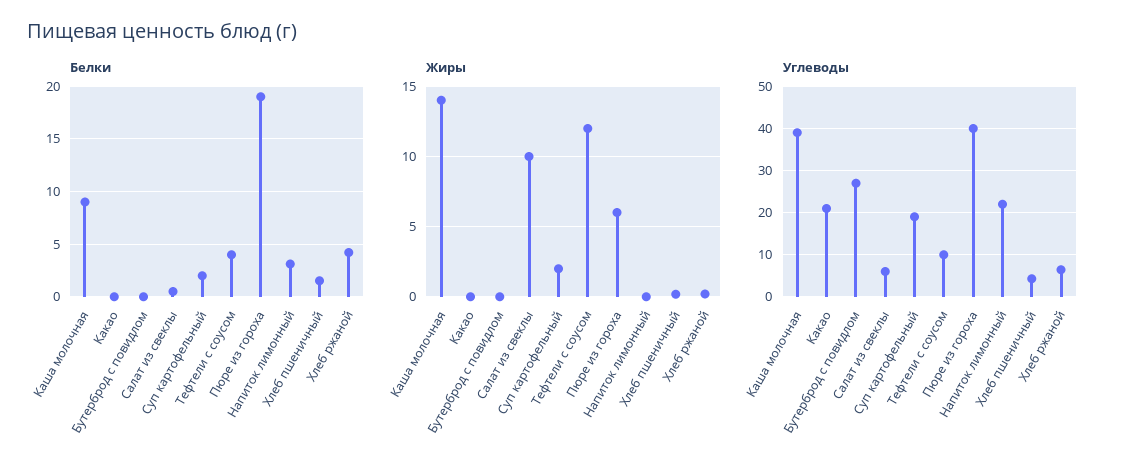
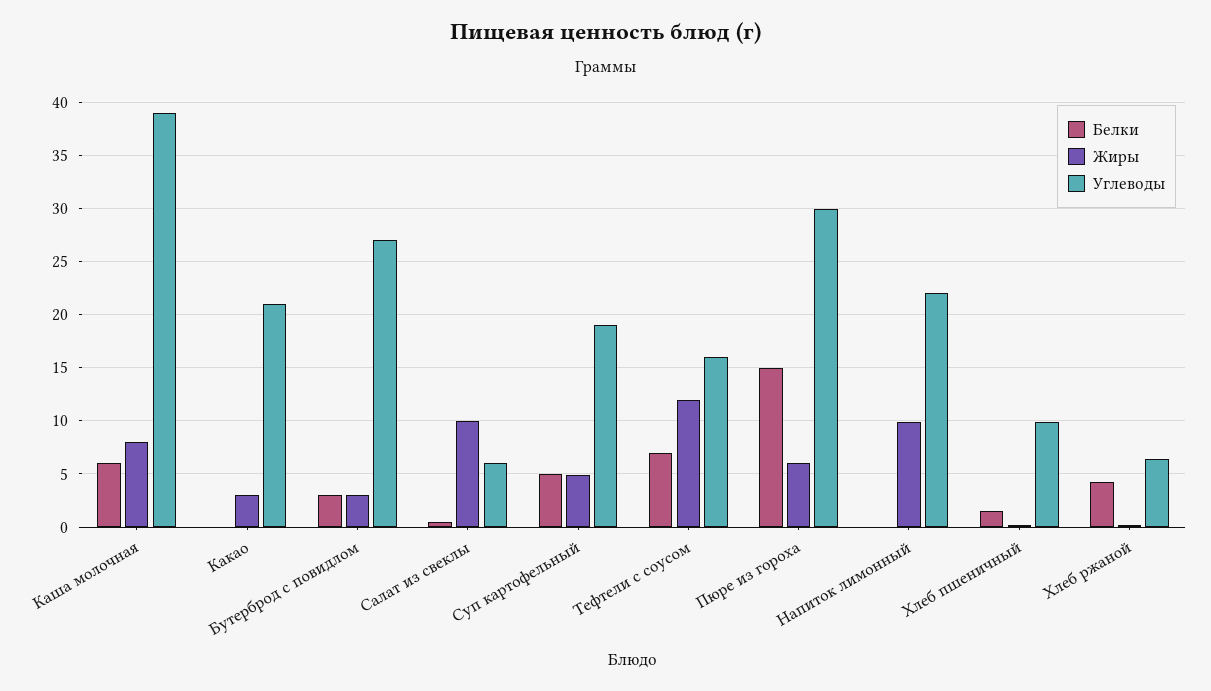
Белки, Каша молочная: 9 -> 6
Белки, Бутерброд с повидлом: 0 -> 3
Белки, Суп картофельный: 2 -> 5
Белки, Тефтели с соусом: 4 -> 7
Белки, Пюре из гороха: 19 -> 15
Белки, Напиток лимонный: 3 -> 0
Жиры, Каша молочная: 14 -> 8
Жиры, Какао: 0 -> 3
Жиры, Бутерброд с повидлом: 0 -> 3
Жиры, Суп картофельный: 2 -> 5
Жиры, Напиток лимонный: 0 -> 10
Углеводы, Тефтели с соусом: 10 -> 16
Углеводы, Пюре из гороха: 40 -> 30
Углеводы, Хлеб пшеничный: 4 -> 10

